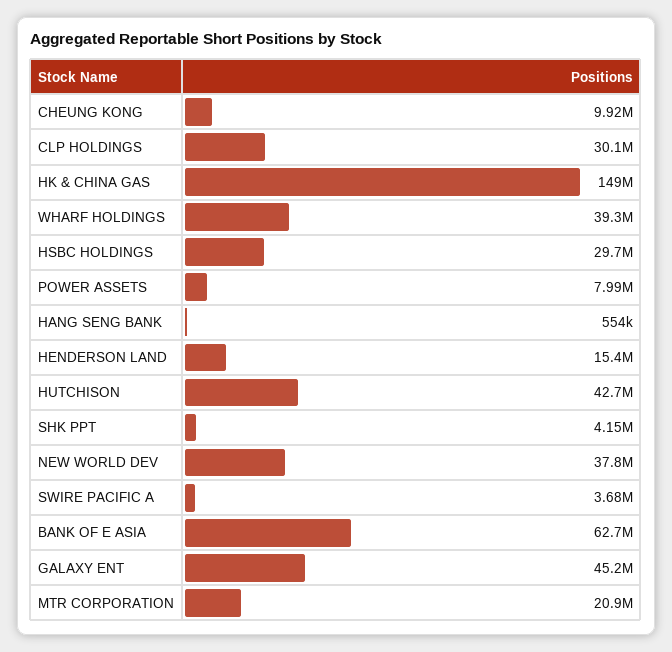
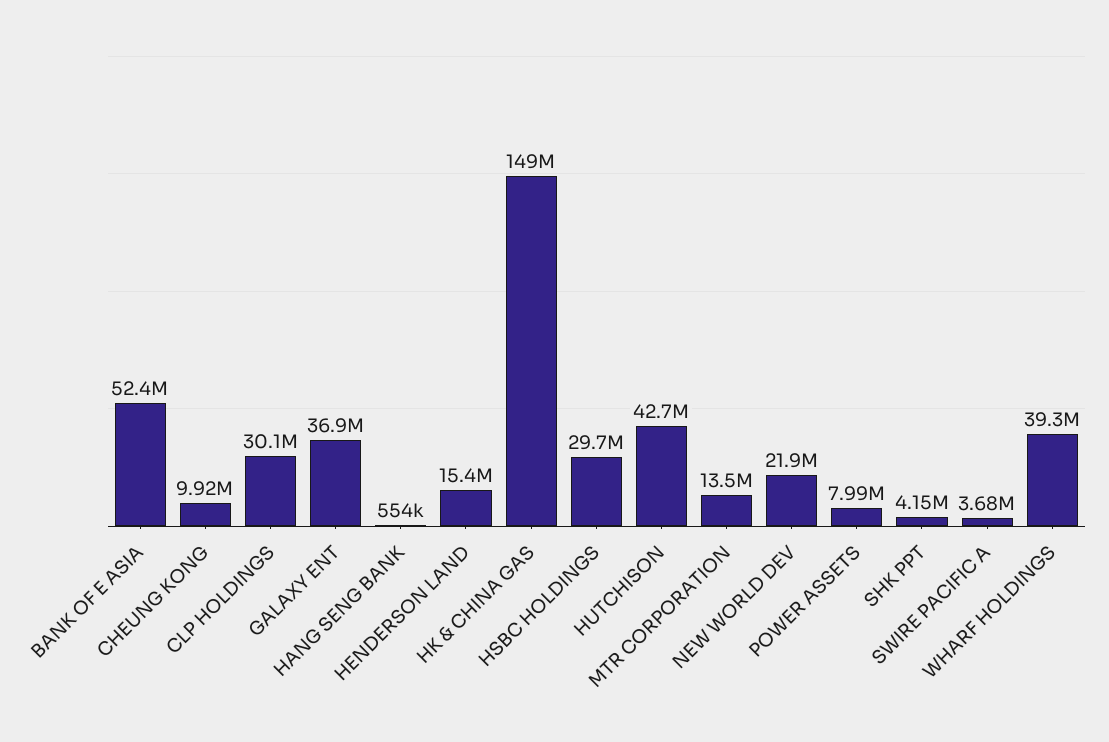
NEW WORLD DEV: 37800000 -> 21900000
BANK OF E ASIA: 62700000 -> 52400000
GALAXY ENT: 45200000 -> 36900000
MTR CORPORATION: 20900000 -> 13500000

